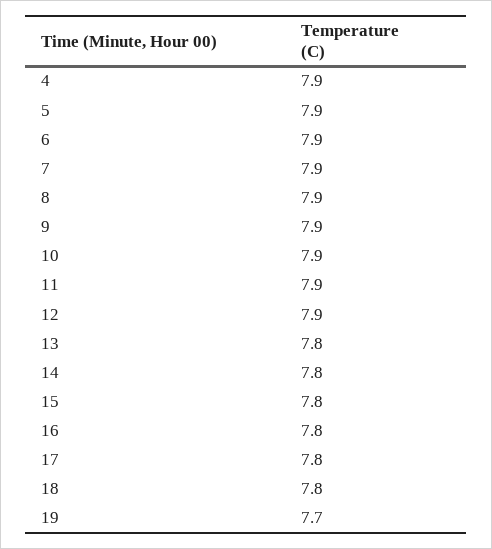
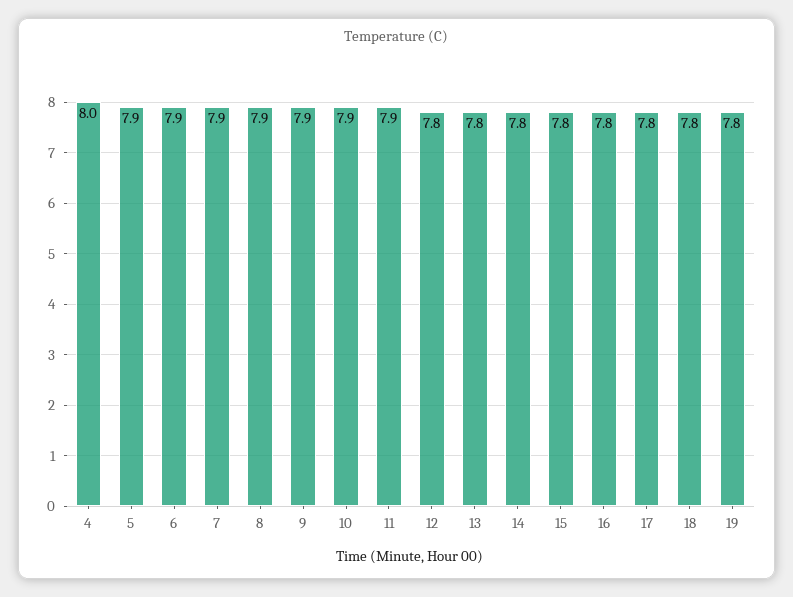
4: 7.9 -> 8
12: 7.9 -> 7.8
19: 7.7 -> 7.8

